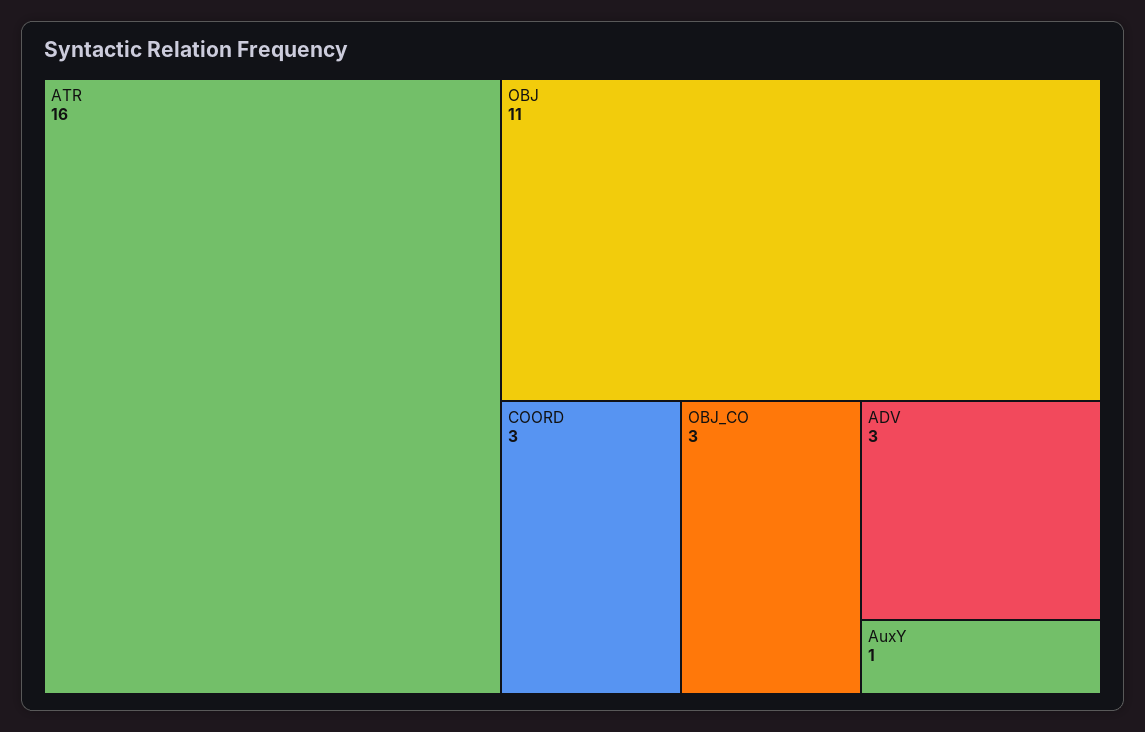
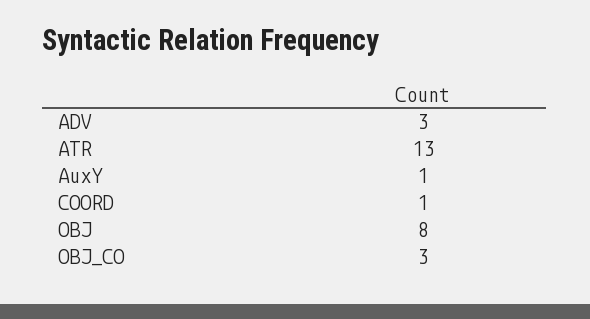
ATR: 16 -> 13
OBJ: 11 -> 8
COORD: 3 -> 1

